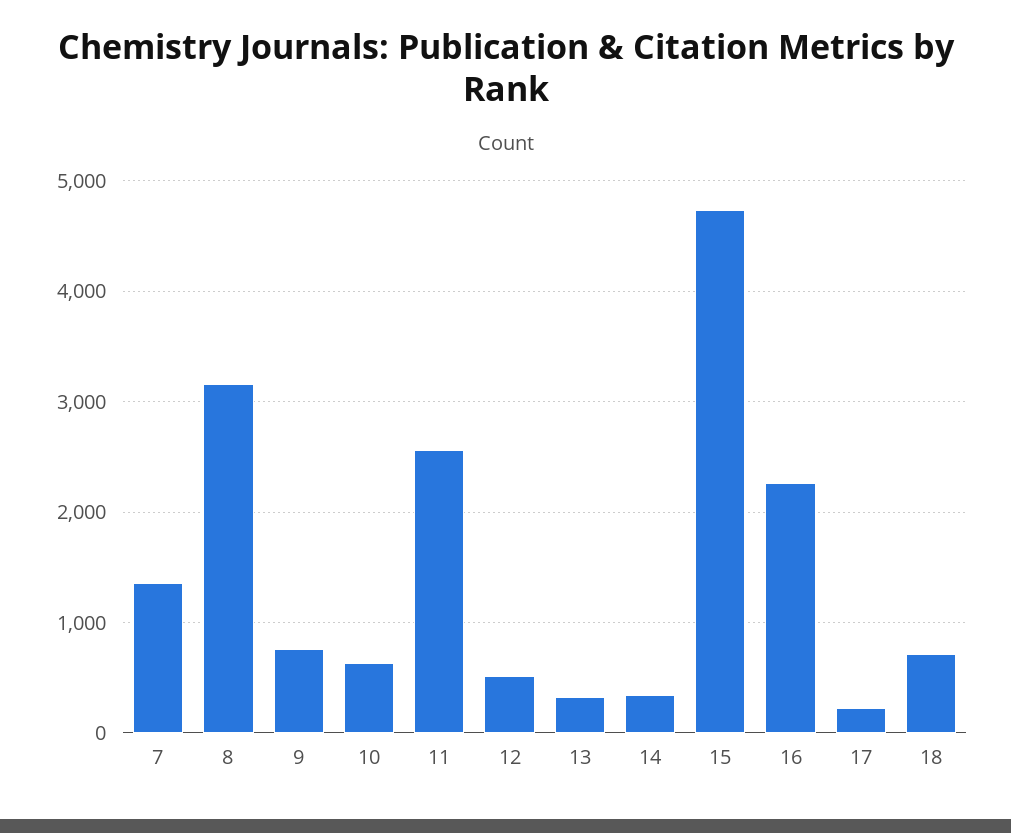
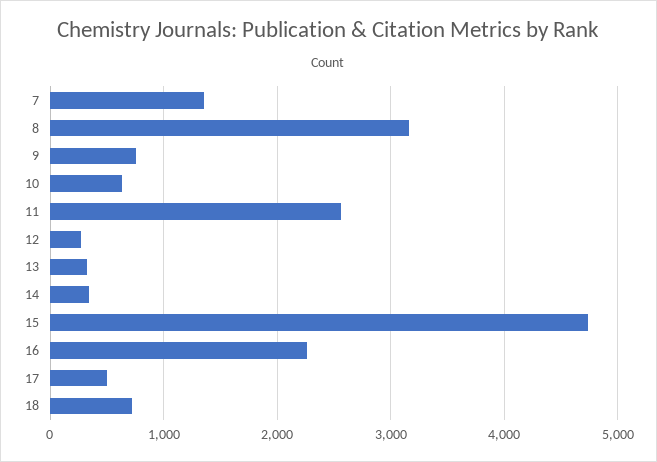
12: 500 -> 300
17: 200 -> 500

